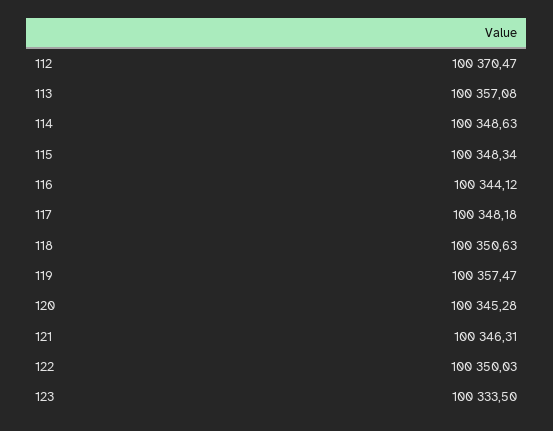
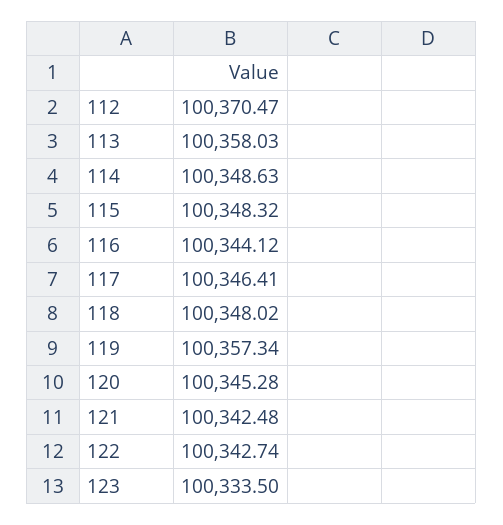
113: 100357.08 -> 100358.03
115: 100348.34 -> 100348.32
117: 100348.18 -> 100346.41
118: 100350.63 -> 100348.02
119: 100357.47 -> 100357.34
121: 100346.31 -> 100342.48
122: 100350.03 -> 100342.74

